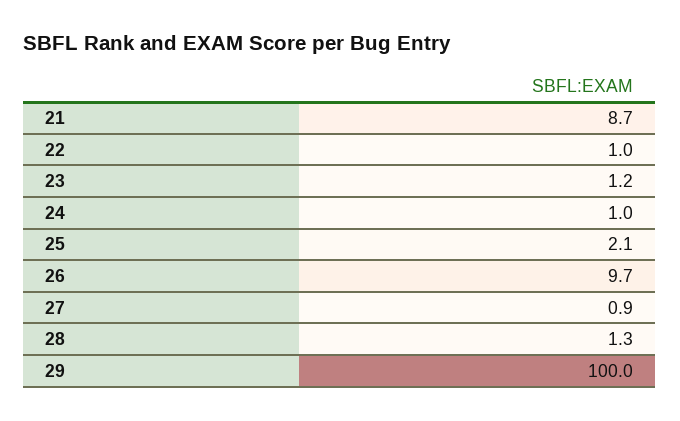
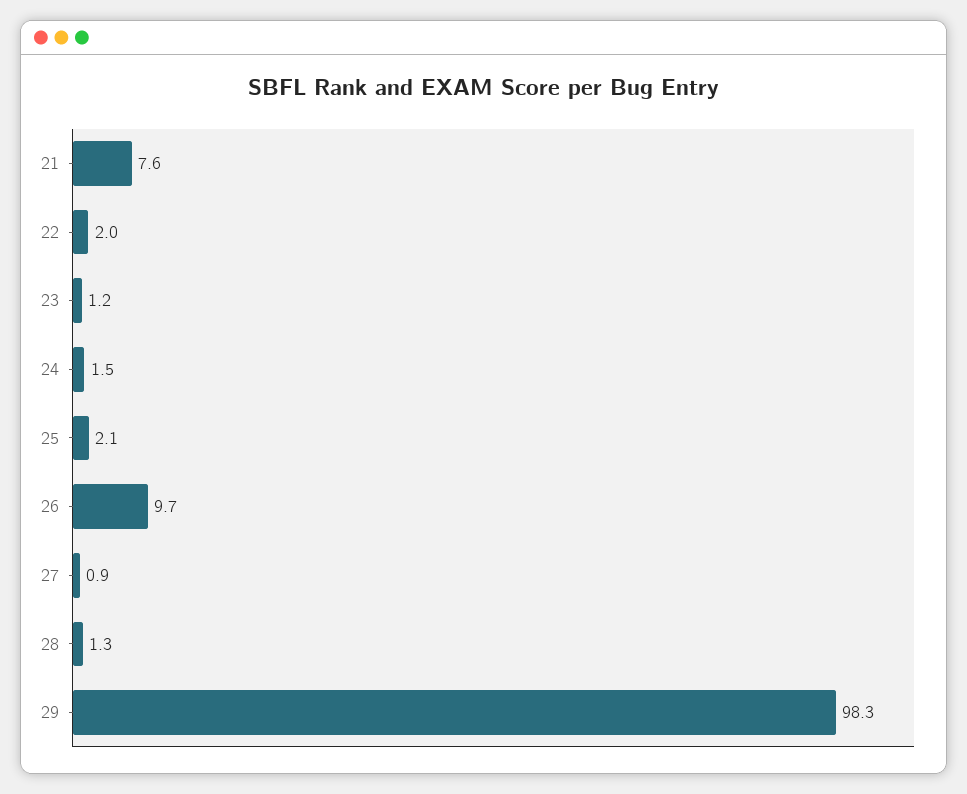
21: 8.7 -> 7.6
22: 1 -> 2
24: 1 -> 1.5
29: 100 -> 98.3

